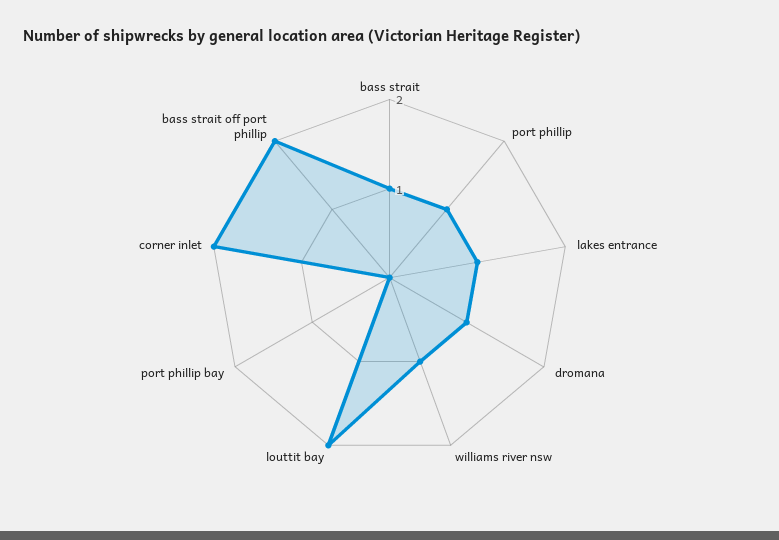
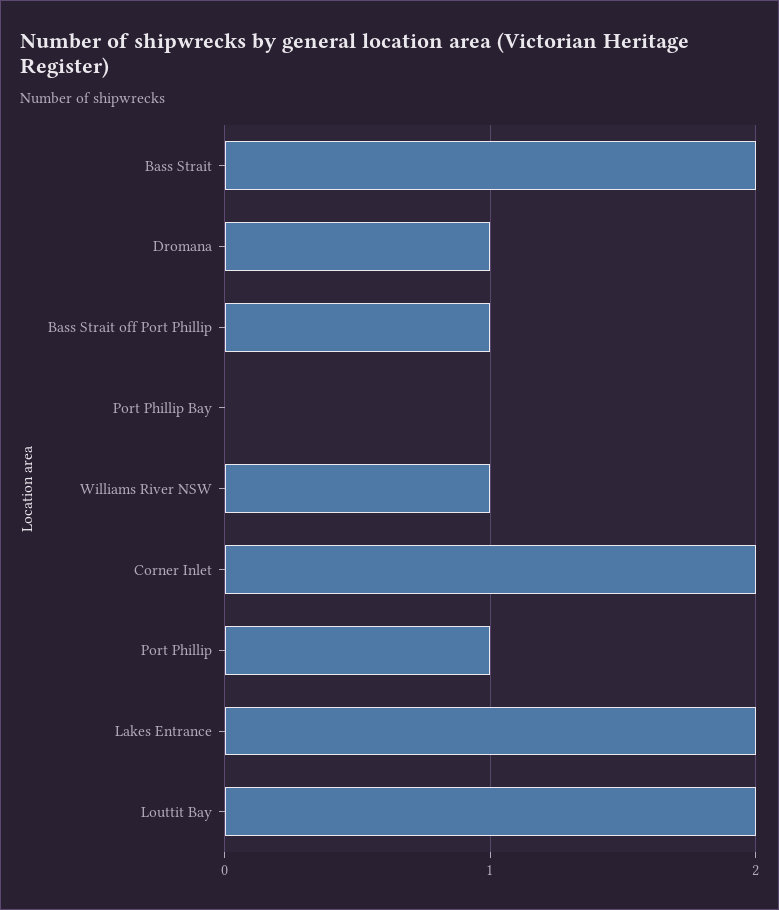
bass strait: 1 -> 2
lakes entrance: 1 -> 2
bass strait off port phillip: 2 -> 1

